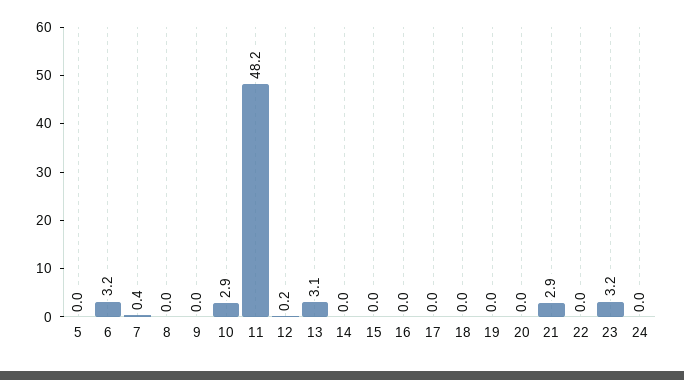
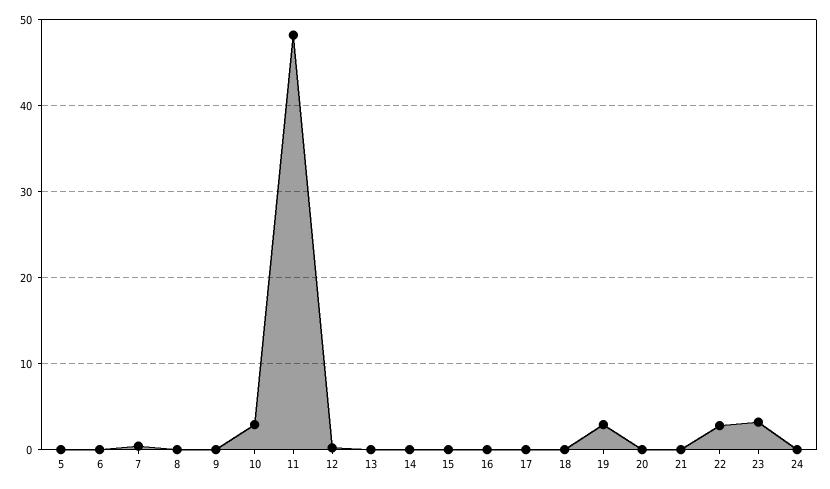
6: 3.2 -> 0
13: 3.1 -> 0
19: 0 -> 3
21: 2.9 -> 0
22: 0 -> 3

